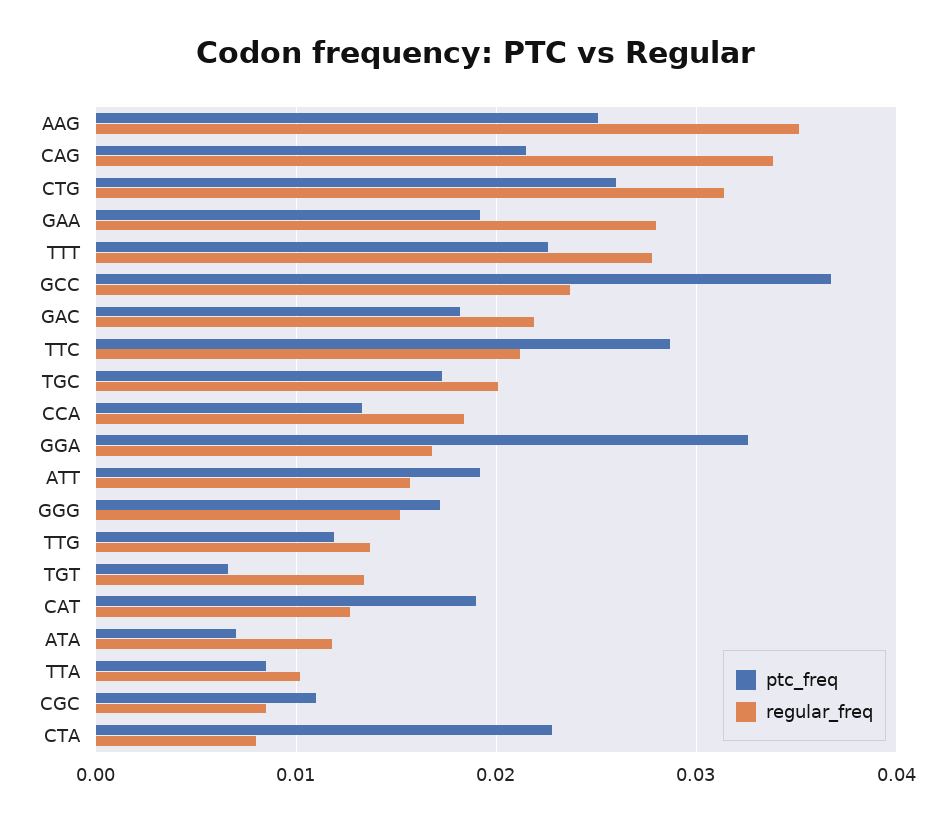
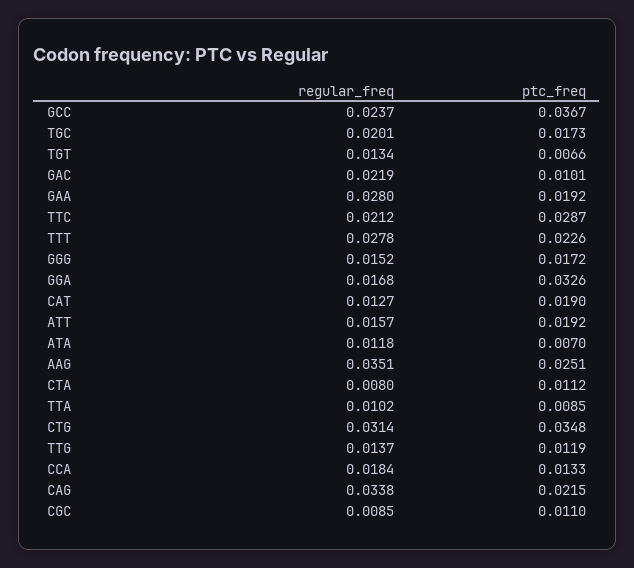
ptc_freq, CTG: 0.026 -> 0.0348
ptc_freq, GAC: 0.018 -> 0.0101
ptc_freq, CTA: 0.023 -> 0.0112

